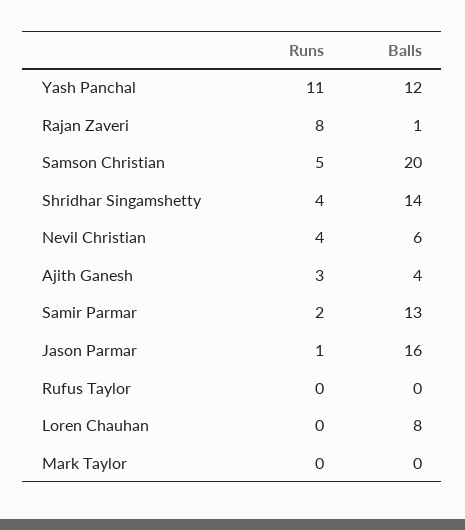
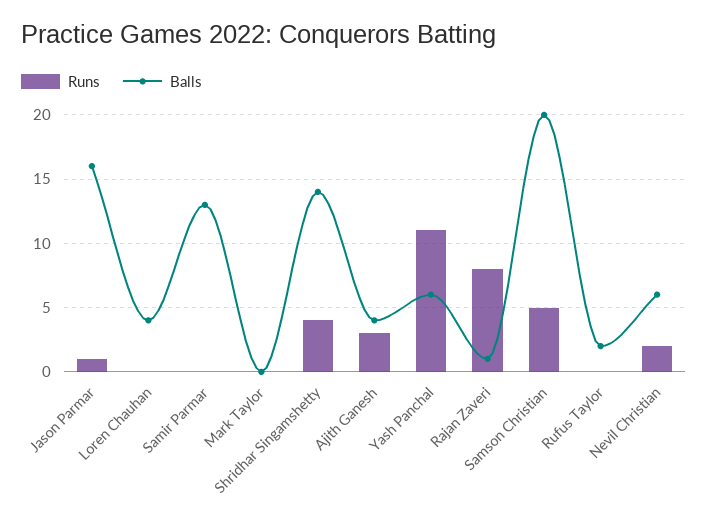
Balls, Yash Panchal: 12 -> 6
Runs, Nevil Christian: 4 -> 2
Runs, Samir Parmar: 2 -> 0
Balls, Rufus Taylor: 0 -> 2
Balls, Loren Chauhan: 8 -> 4

